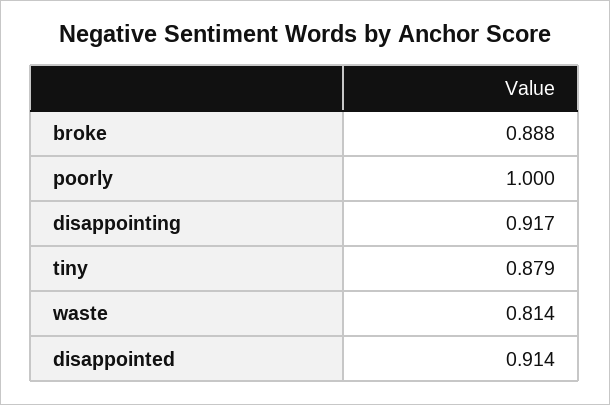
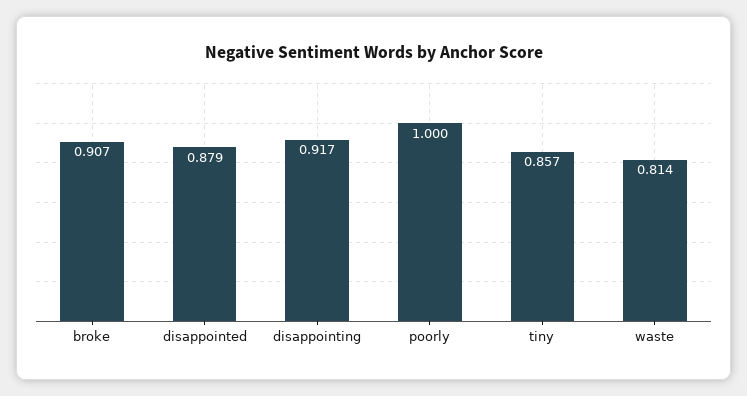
broke: 0.888 -> 0.907
tiny: 0.879 -> 0.857
disappointed: 0.914 -> 0.879

